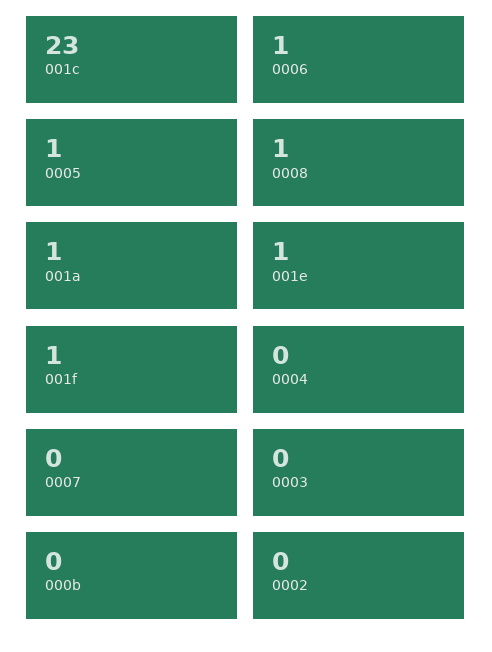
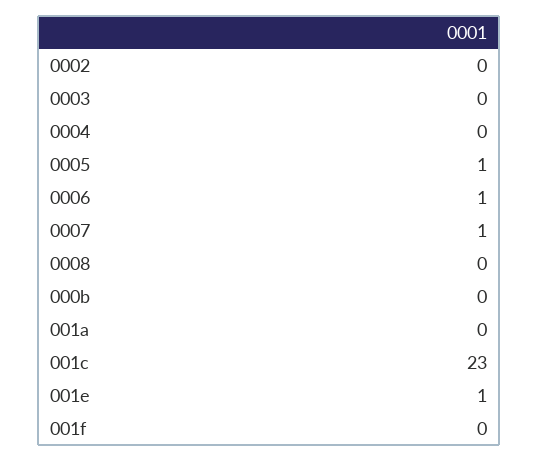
0008: 1 -> 0
001a: 1 -> 0
001f: 1 -> 0
0007: 0 -> 1

